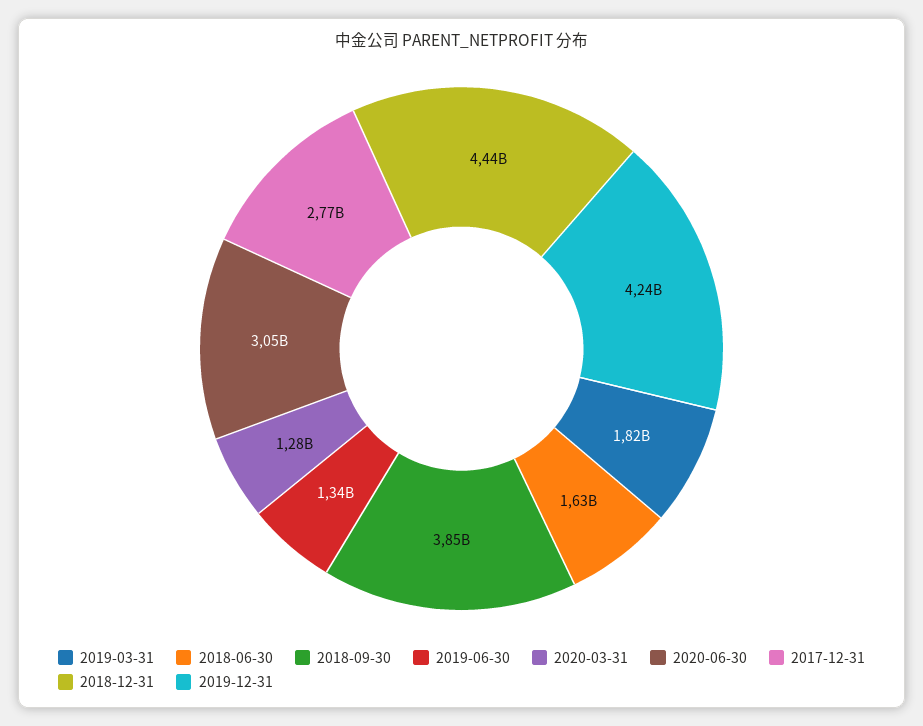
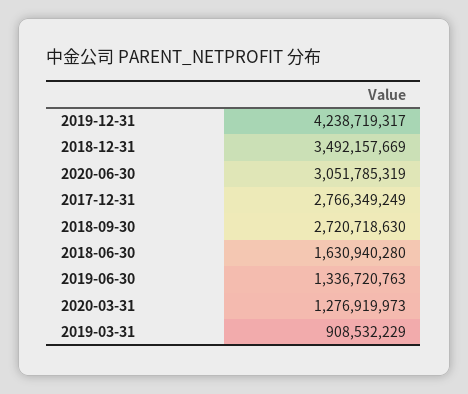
2019-03-31: 1820000000 -> 908532229
2018-09-30: 3850000000 -> 2720718630
2018-12-31: 4440000000 -> 3492157669

